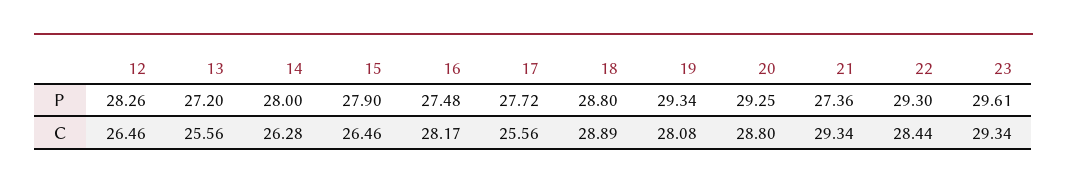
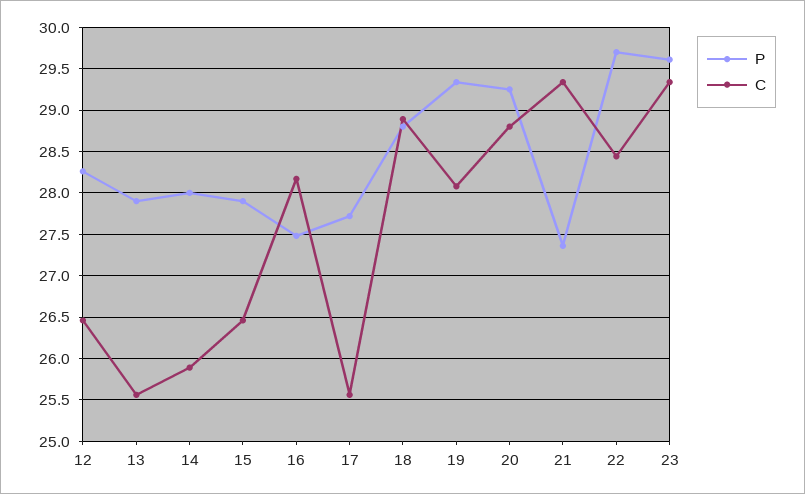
P, 13: 27.2 -> 27.9
P, 22: 29.3 -> 29.7
C, 14: 26.28 -> 25.9

